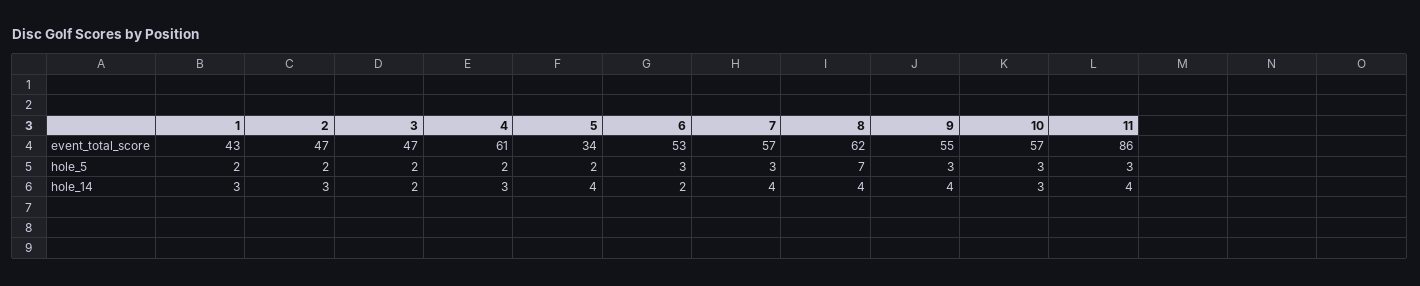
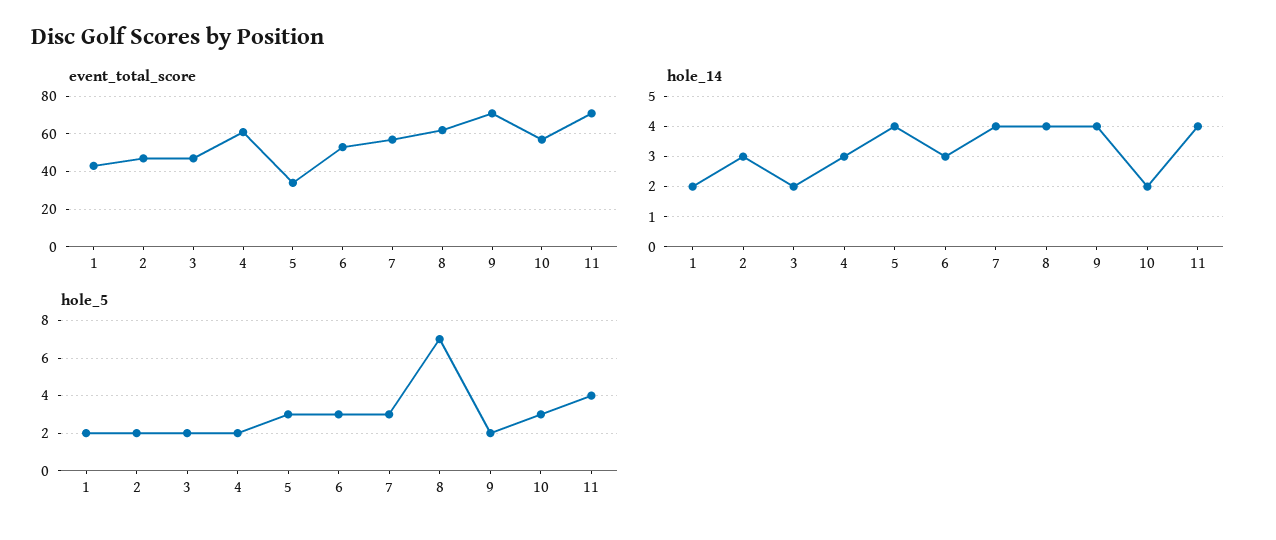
event_total_score, 9: 55 -> 70
event_total_score, 11: 86 -> 70
hole_5, 5: 2 -> 3
hole_5, 9: 3 -> 2
hole_5, 11: 3 -> 4
hole_14, 1: 3 -> 2
hole_14, 6: 2 -> 3
hole_14, 10: 3 -> 2

